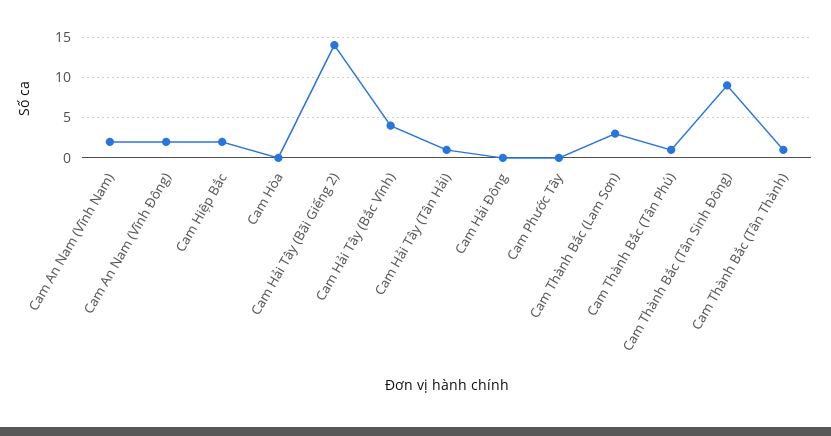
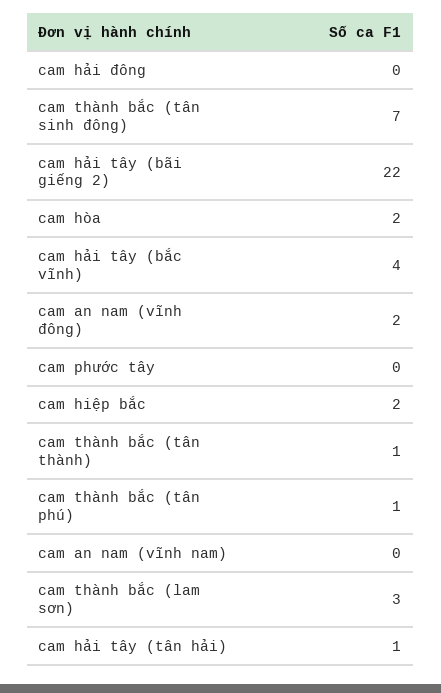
Cam An Nam (Vĩnh Nam): 2 -> 0
Cam Hòa: 0 -> 2
Cam Hải Tây (Bãi Giếng 2): 14 -> 22
Cam Thành Bắc (Tân Sinh Đông): 9 -> 7

